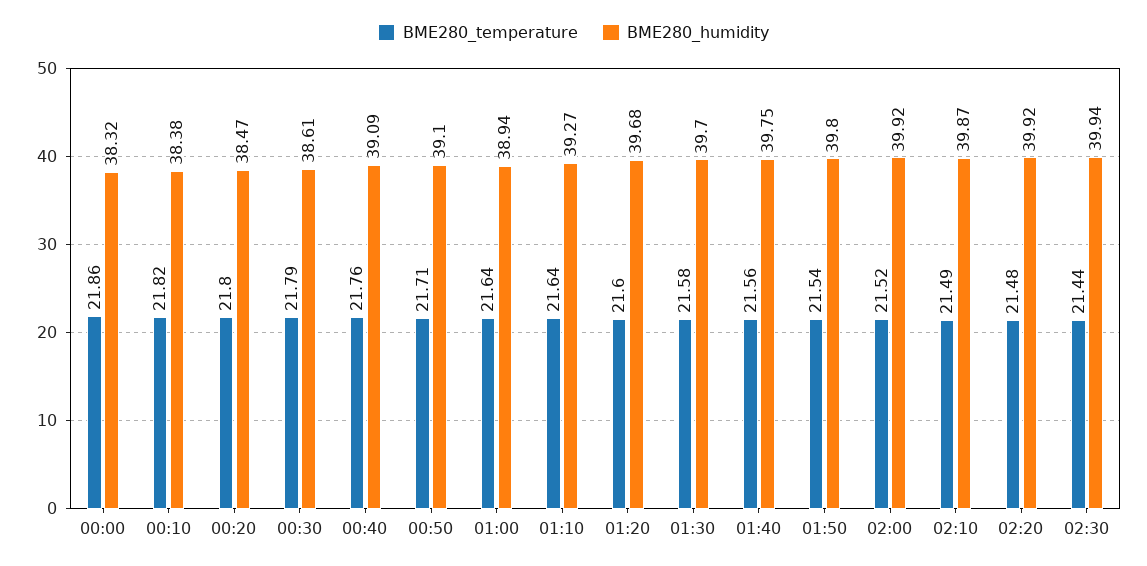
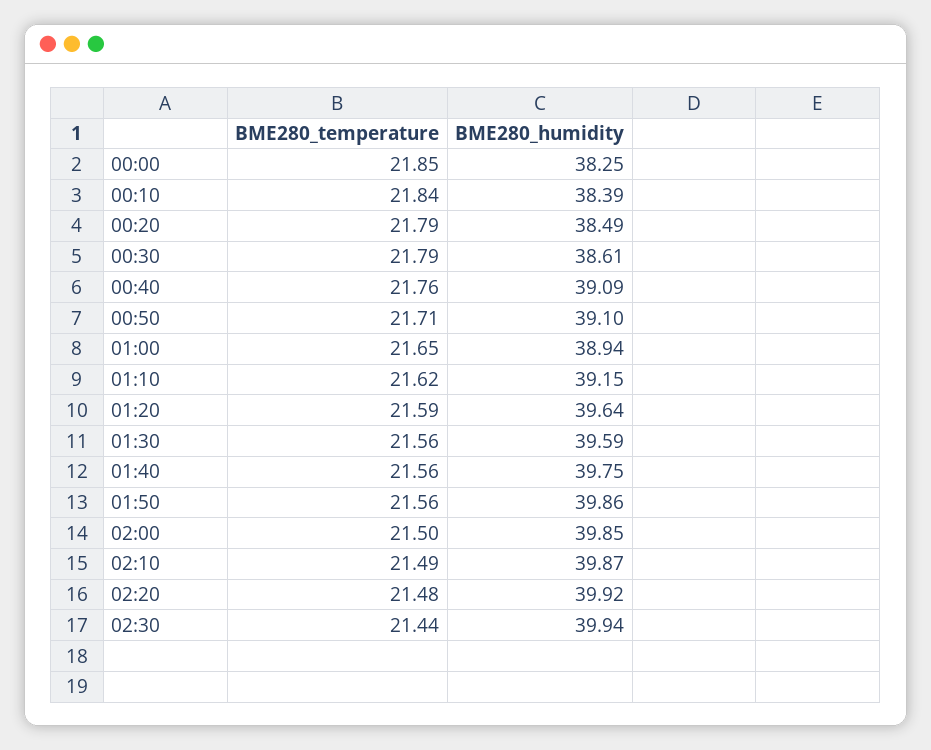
BME280_temperature, 00:00: 21.86 -> 21.85
BME280_humidity, 00:00: 38.32 -> 38.25
BME280_temperature, 00:10: 21.82 -> 21.84
BME280_humidity, 00:10: 38.38 -> 38.39
BME280_temperature, 00:20: 21.8 -> 21.79
BME280_humidity, 00:20: 38.47 -> 38.49
BME280_temperature, 01:00: 21.64 -> 21.65
BME280_temperature, 01:10: 21.64 -> 21.62
BME280_humidity, 01:10: 39.27 -> 39.15
BME280_temperature, 01:20: 21.6 -> 21.59
BME280_humidity, 01:20: 39.68 -> 39.64
BME280_temperature, 01:30: 21.58 -> 21.56
BME280_humidity, 01:30: 39.7 -> 39.59
BME280_temperature, 01:50: 21.54 -> 21.56
BME280_humidity, 01:50: 39.8 -> 39.86
BME280_temperature, 02:00: 21.52 -> 21.5
BME280_humidity, 02:00: 39.92 -> 39.85

